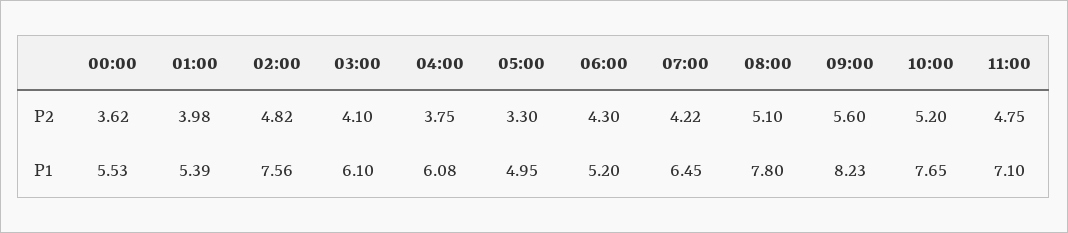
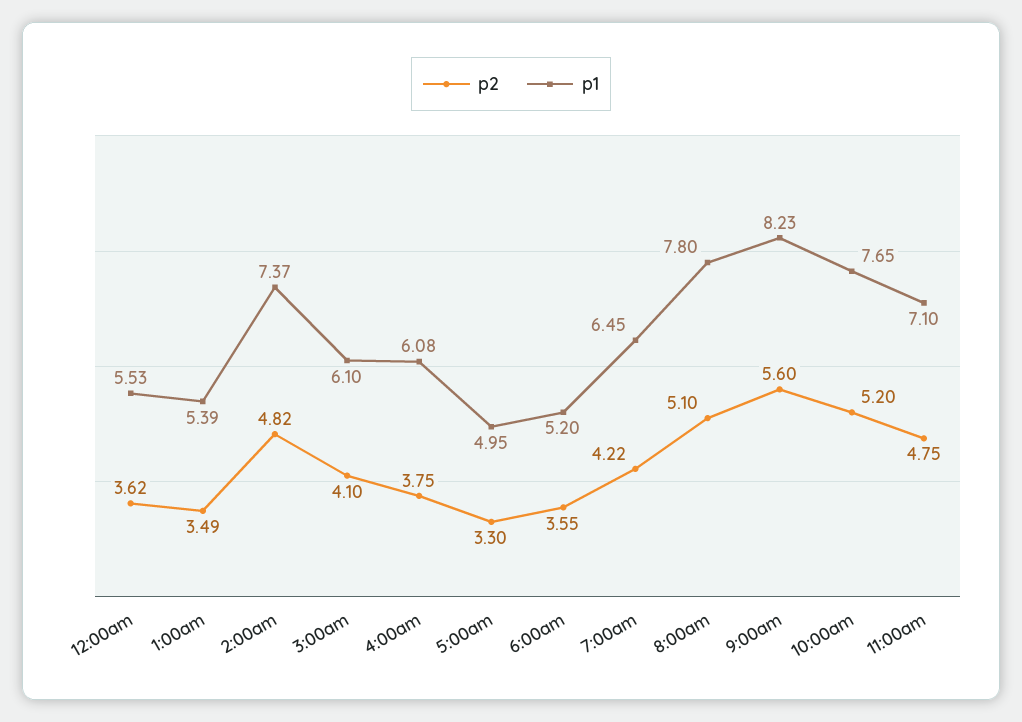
P2, 01:00: 3.98 -> 3.49
P2, 06:00: 4.3 -> 3.55
P1, 02:00: 7.56 -> 7.37

